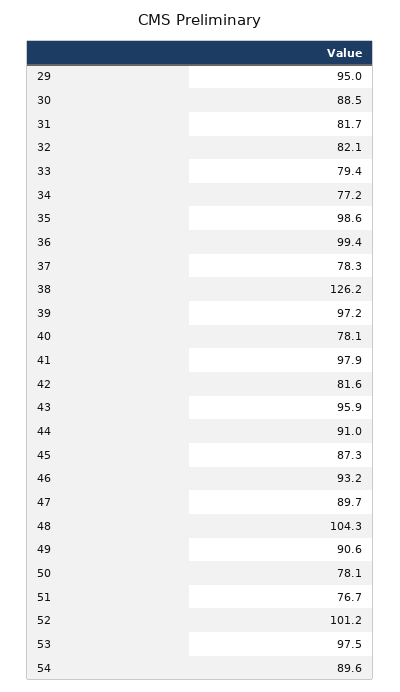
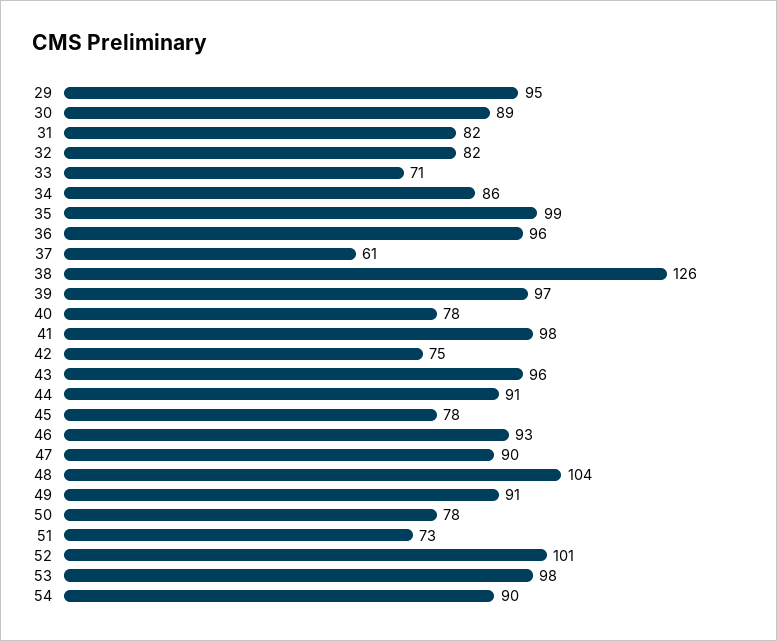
33: 79.4 -> 71
34: 77.2 -> 86
36: 99.4 -> 96
37: 78.3 -> 61
42: 81.6 -> 75
45: 87.3 -> 78
51: 76.7 -> 73

